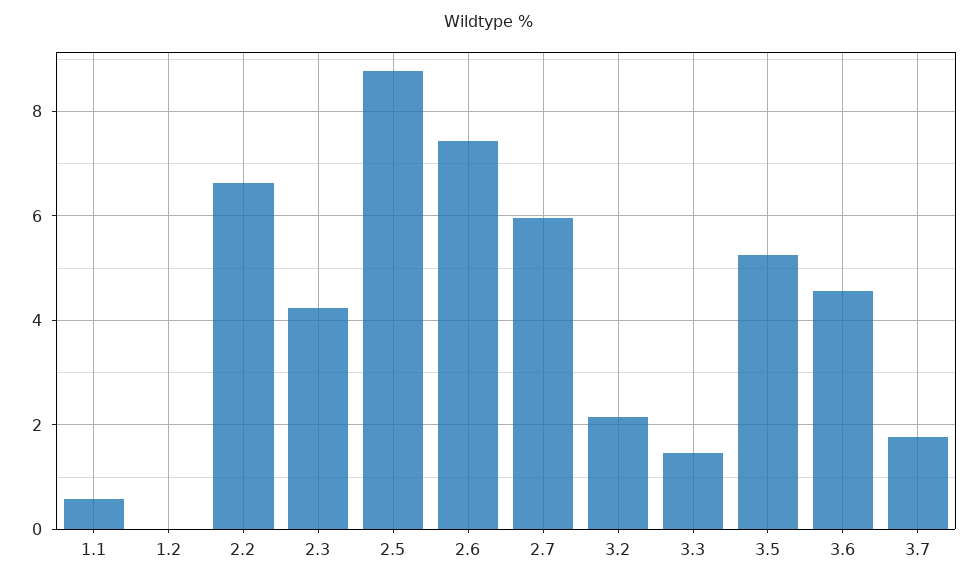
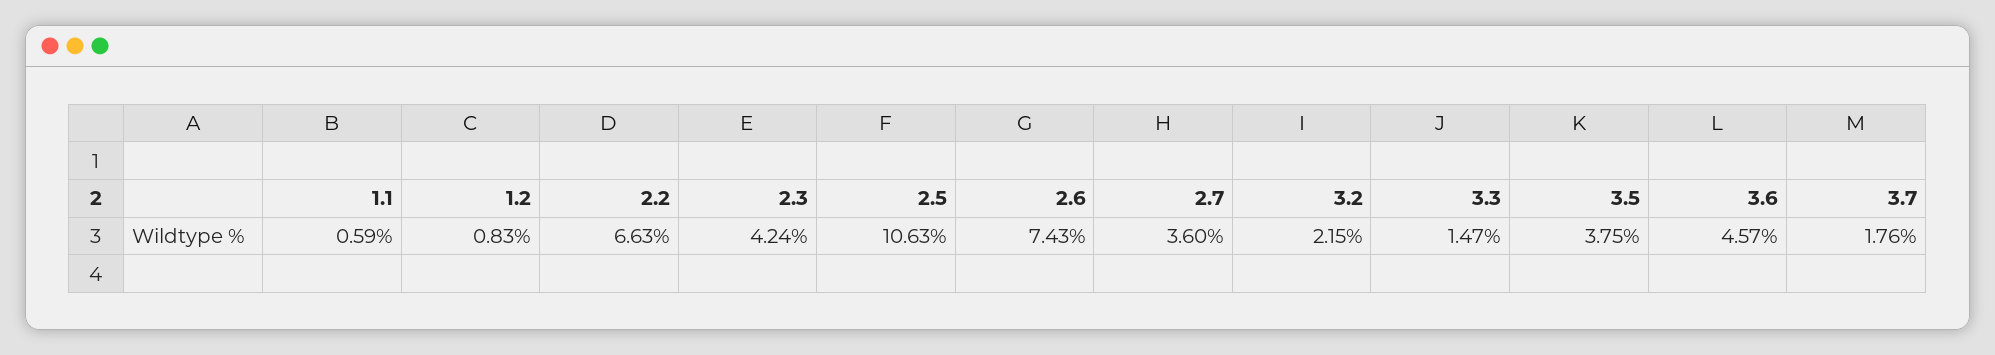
1.2: 0 -> 0.83
2.5: 8.8 -> 10.63
2.7: 6 -> 3.6
3.5: 5.2 -> 3.75

